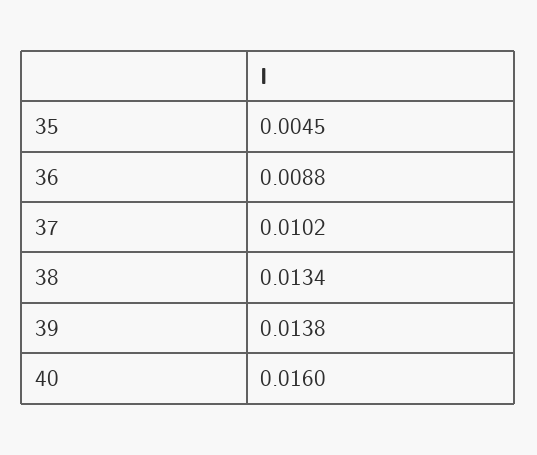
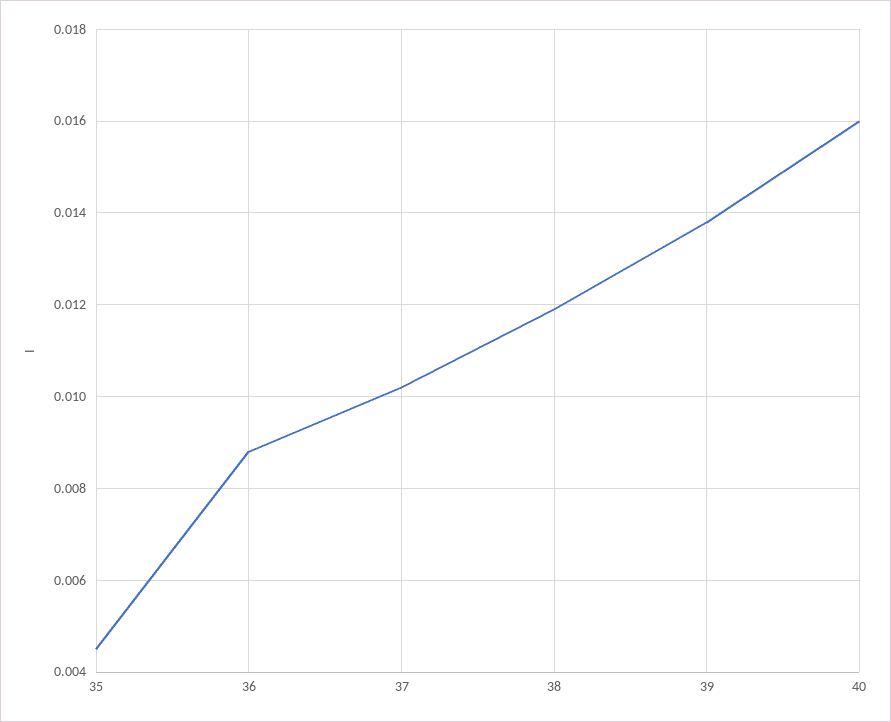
38: 0.0134 -> 0.012

